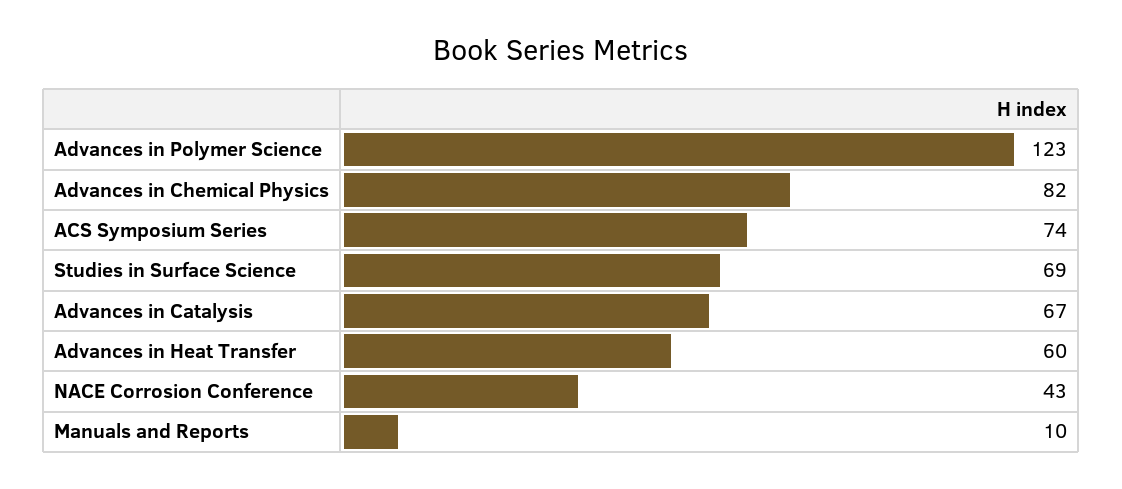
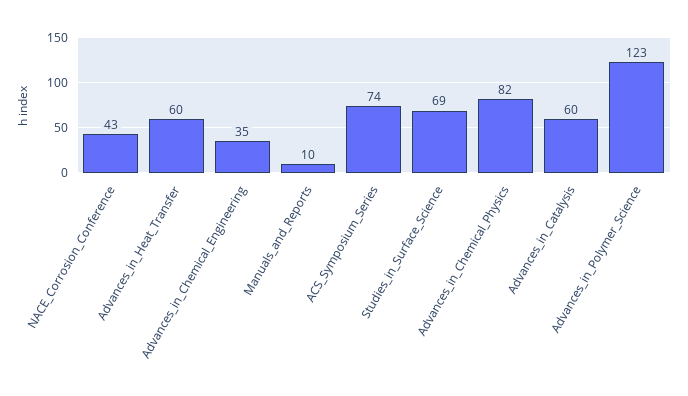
Advances in Catalysis: 67 -> 60
Advances_in_Chemical_Engineering: none -> 35

